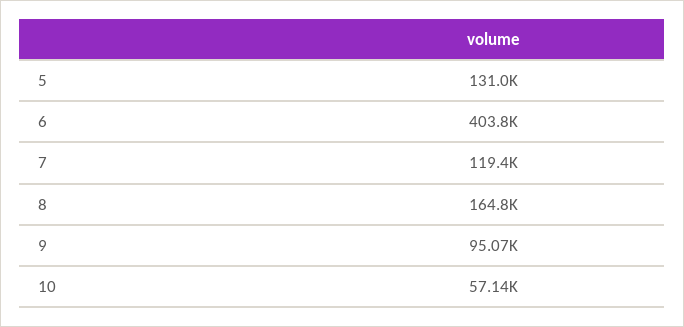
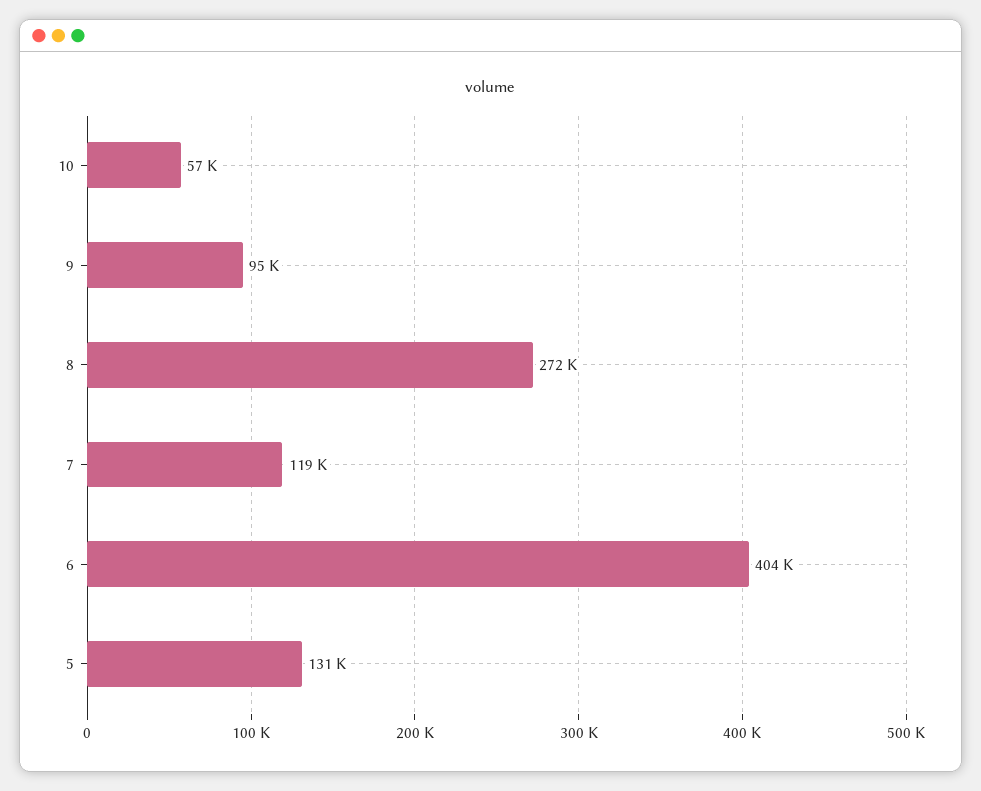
8: 164800 -> 272000

